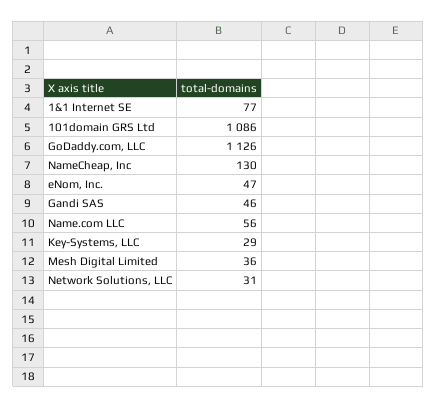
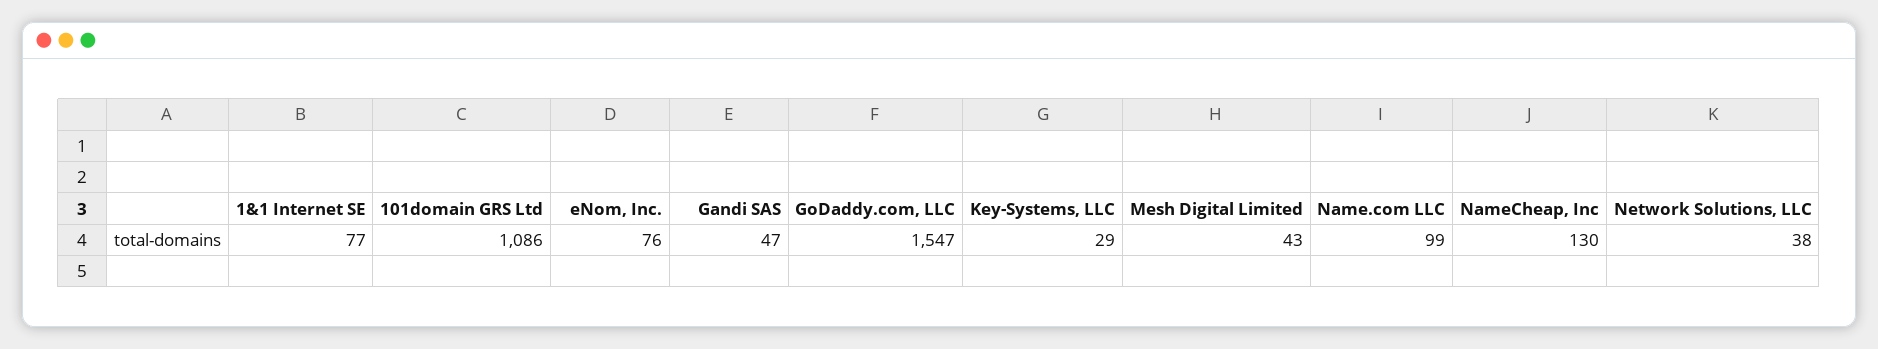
GoDaddy.com, LLC: 1126 -> 1547
eNom, Inc.: 47 -> 76
Gandi SAS: 46 -> 47
Name.com LLC: 56 -> 99
Mesh Digital Limited: 36 -> 43
Network Solutions, LLC: 31 -> 38

